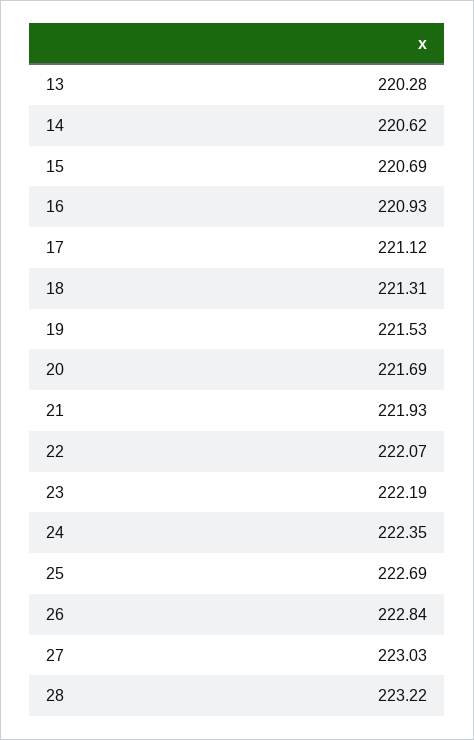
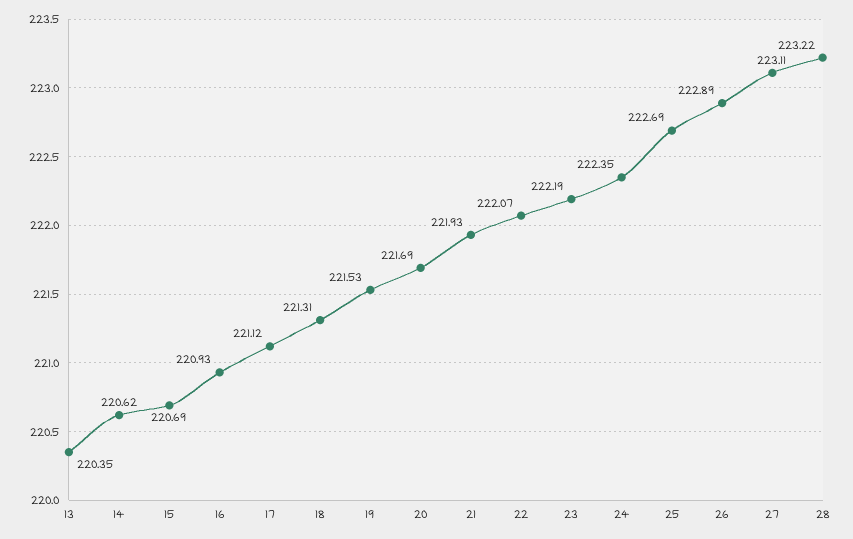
13: 220.28 -> 220.35
26: 222.84 -> 222.89
27: 223.03 -> 223.11

